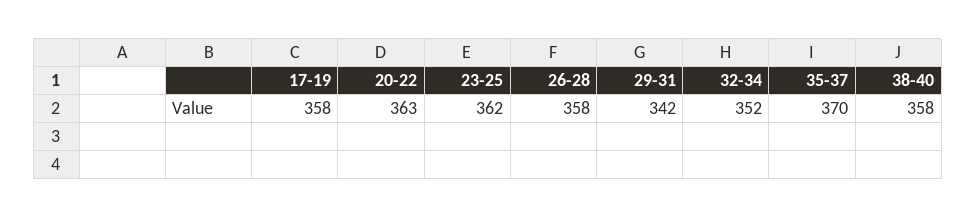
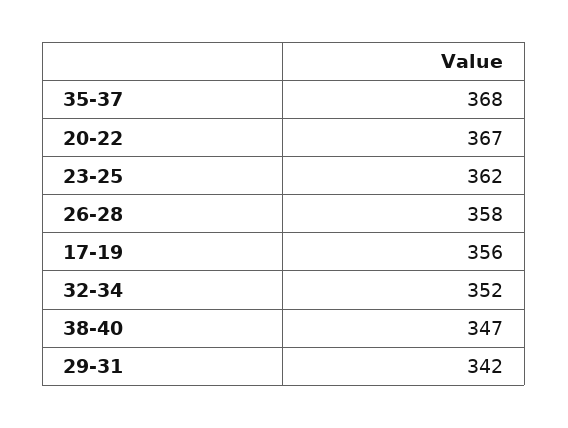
17-19: 358 -> 356
20-22: 363 -> 367
35-37: 370 -> 368
38-40: 358 -> 347

